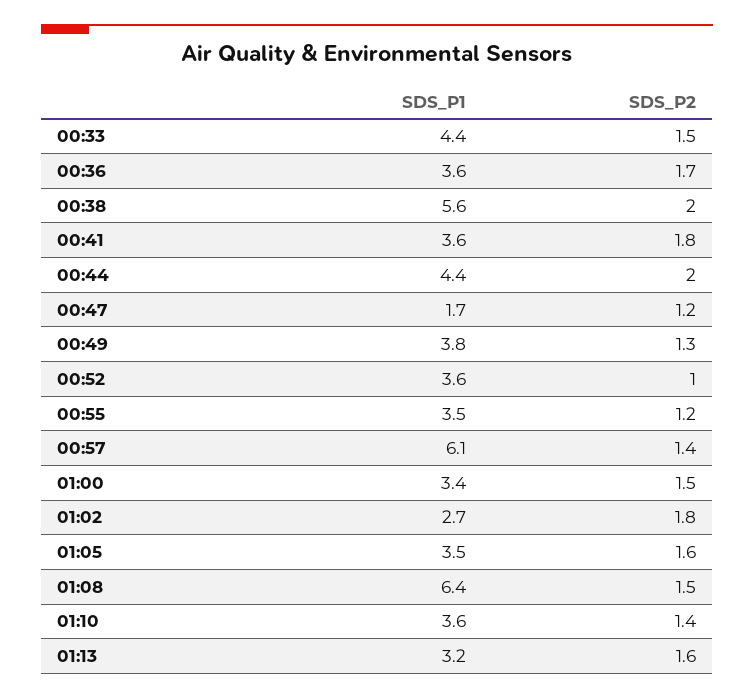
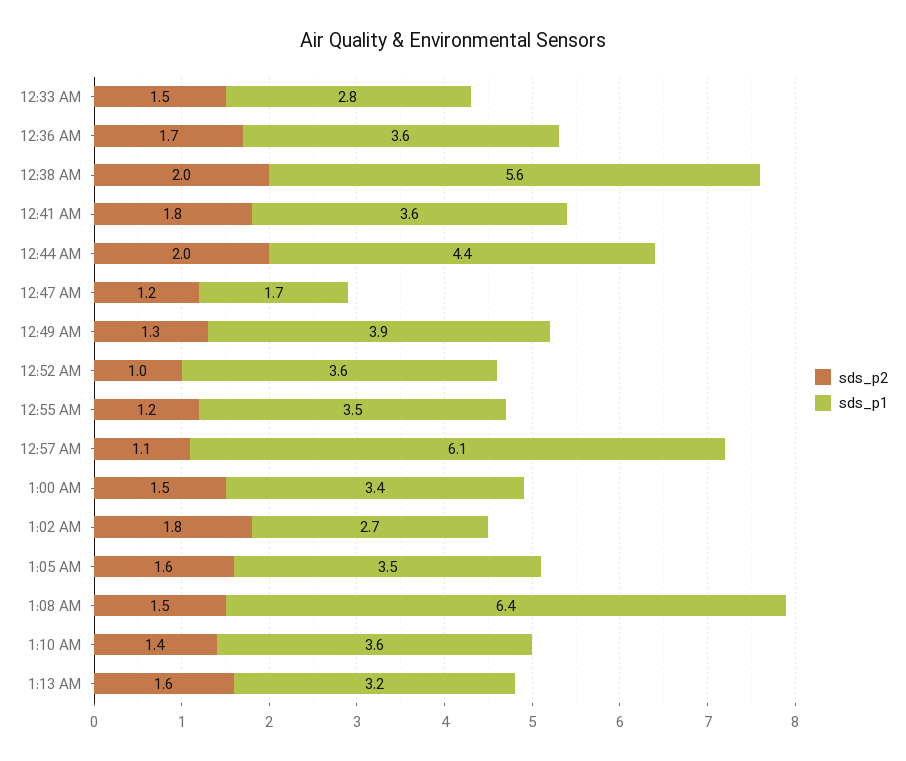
SDS_P1, 00:33: 4.4 -> 2.8
SDS_P1, 00:49: 3.8 -> 3.9
SDS_P2, 00:57: 1.4 -> 1.1

